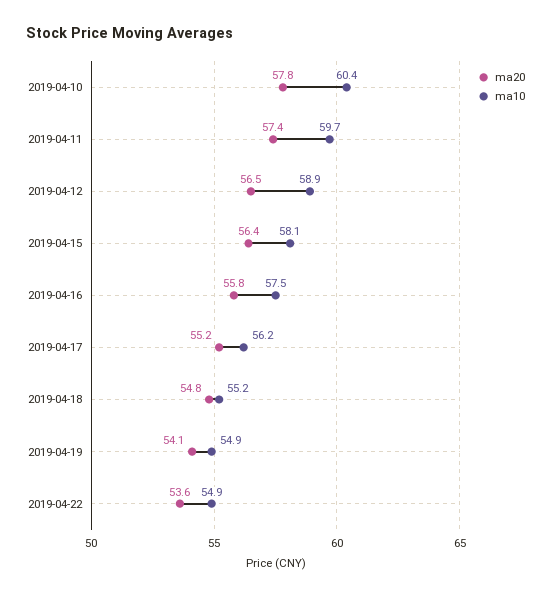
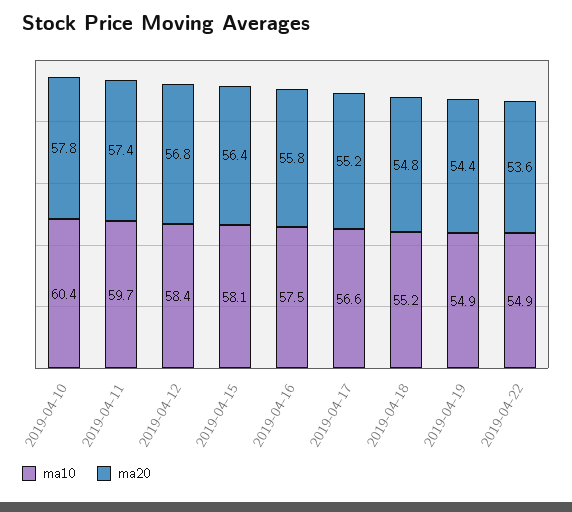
ma20, 2019-04-12: 56.5 -> 56.8
ma10, 2019-04-12: 58.9 -> 58.4
ma10, 2019-04-17: 56.2 -> 56.6
ma20, 2019-04-19: 54.1 -> 54.4

